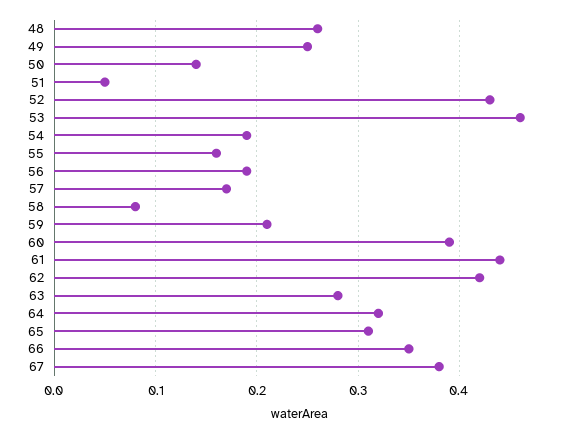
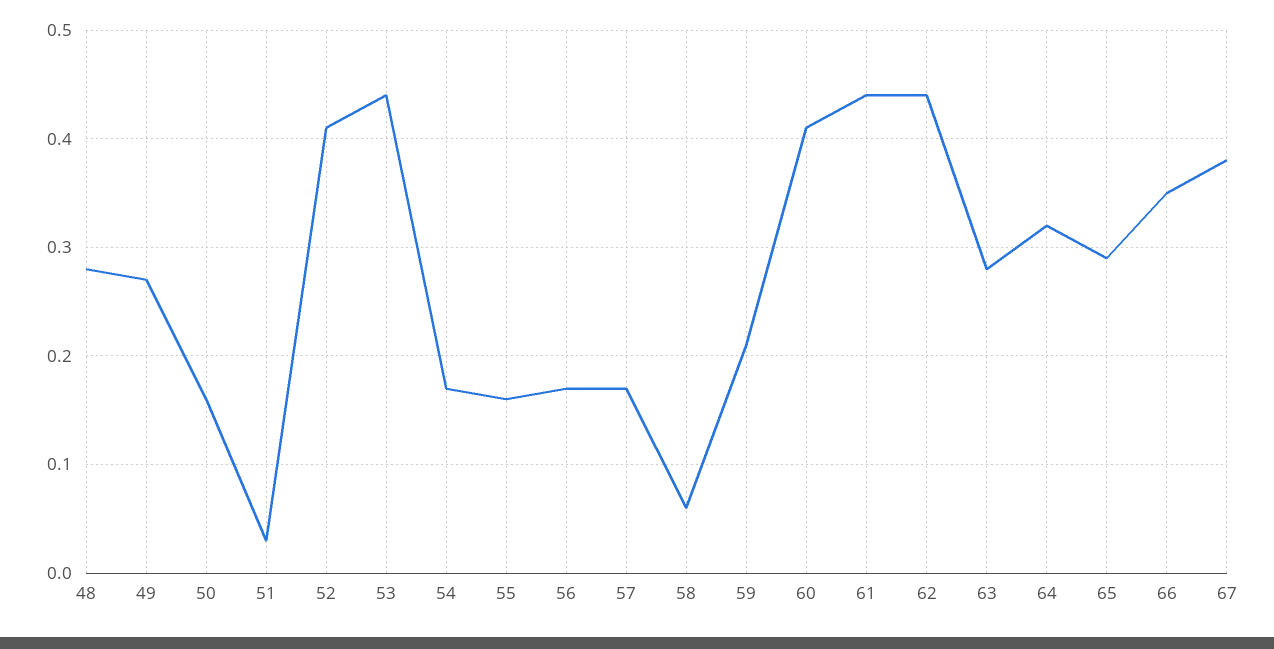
48: 0.26 -> 0.28
49: 0.25 -> 0.27
50: 0.14 -> 0.16
51: 0.05 -> 0.03
52: 0.43 -> 0.41
53: 0.46 -> 0.44
54: 0.19 -> 0.17
56: 0.19 -> 0.17
58: 0.08 -> 0.06
60: 0.39 -> 0.41
62: 0.42 -> 0.44
65: 0.31 -> 0.29

